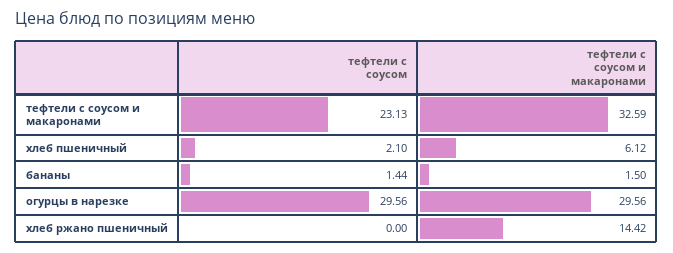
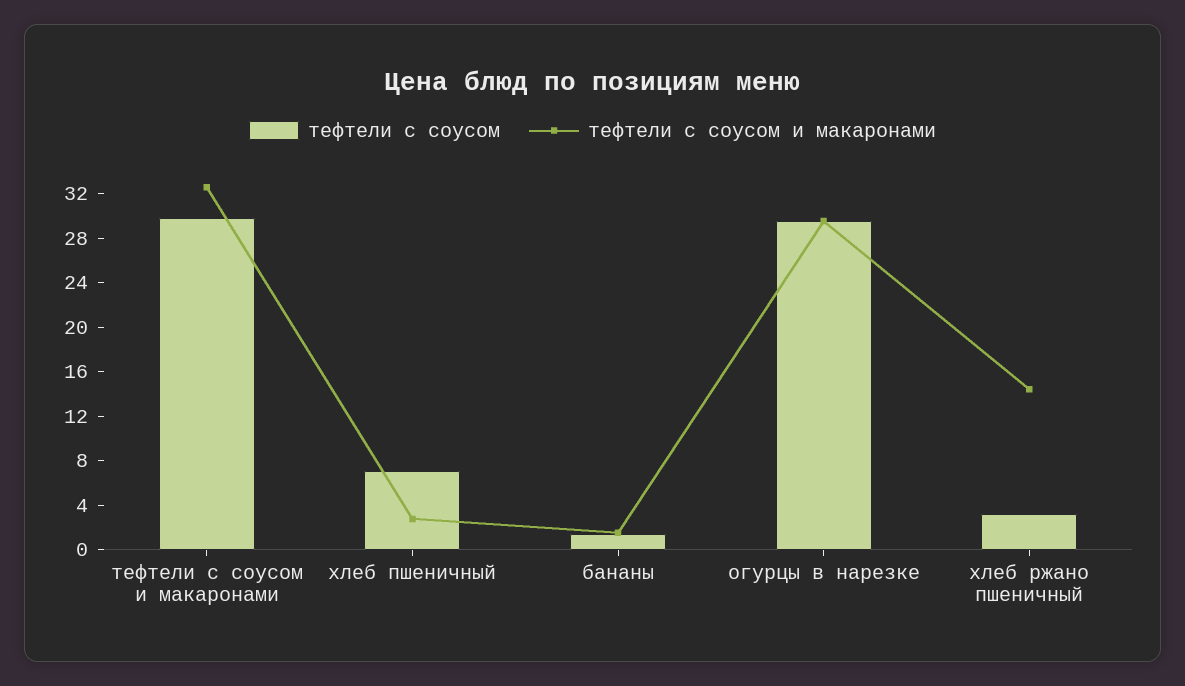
тефтели с соусом, тефтели с соусом и макаронами: 23.13 -> 30
тефтели с соусом, хлеб пшеничный: 2.1 -> 7
тефтели с соусом и макаронами, хлеб пшеничный: 6.12 -> 3
тефтели с соусом, хлеб ржано пшеничный: 0 -> 3

